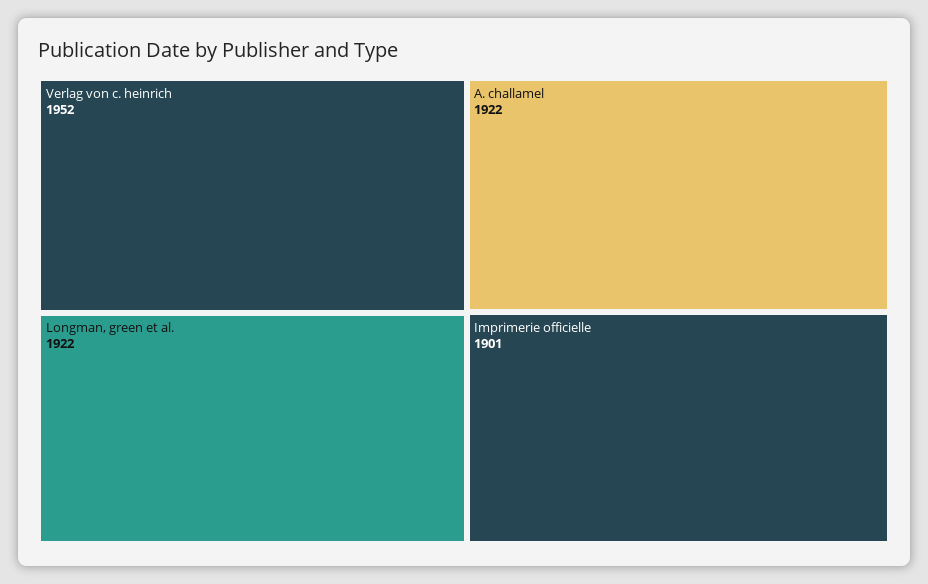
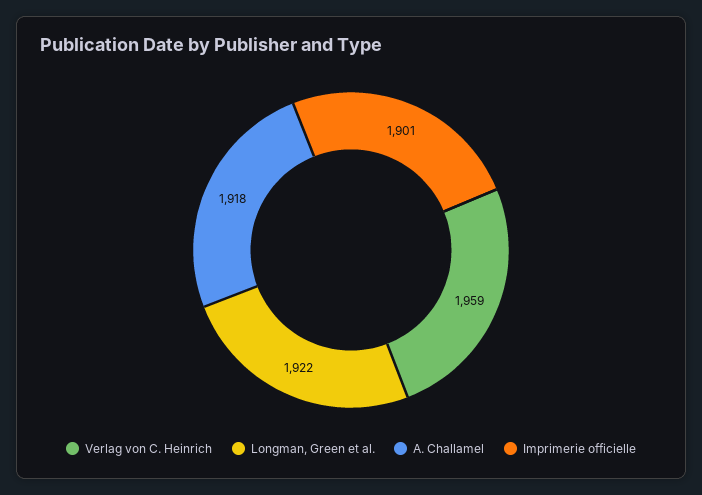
Verlag von c. heinrich: 1952 -> 1959
A. challamel: 1922 -> 1918

